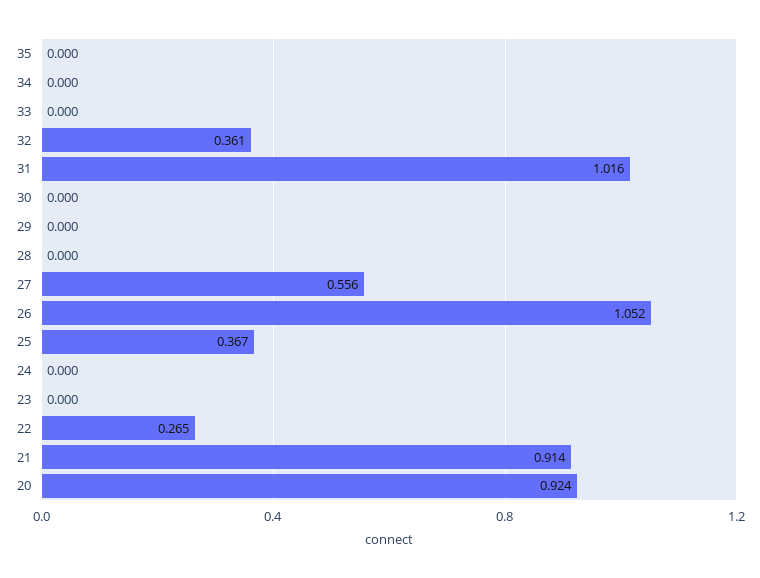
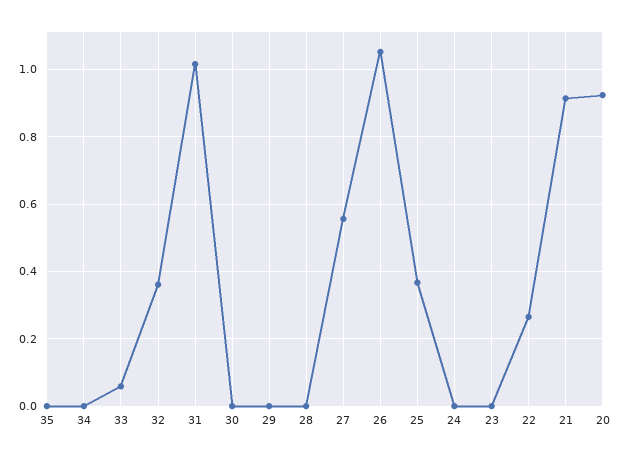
33: 0 -> 0.06

